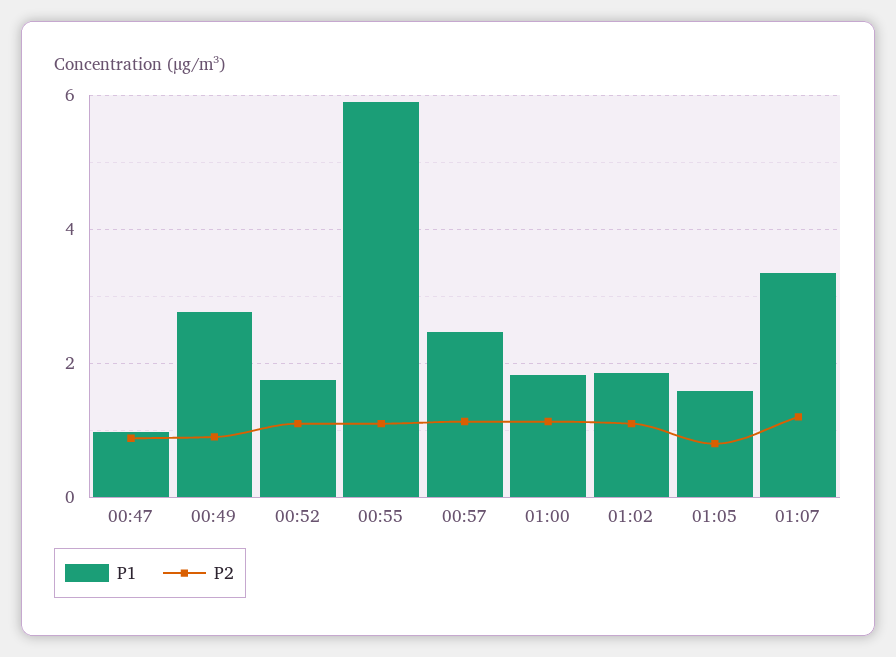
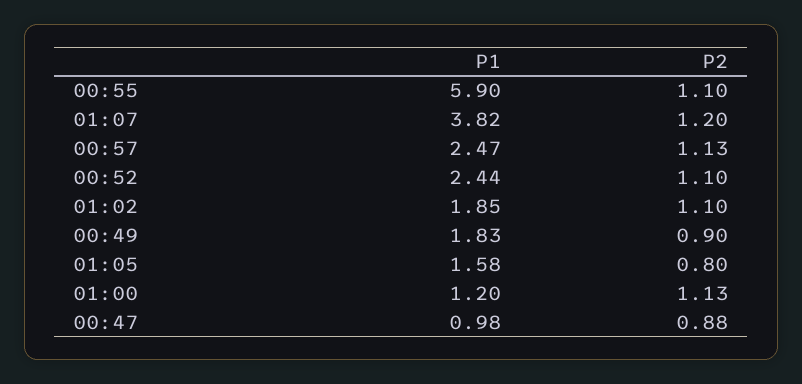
P1, 00:49: 2.8 -> 1.83
P1, 00:52: 1.8 -> 2.44
P1, 01:00: 1.8 -> 1.2
P1, 01:07: 3.4 -> 3.82

